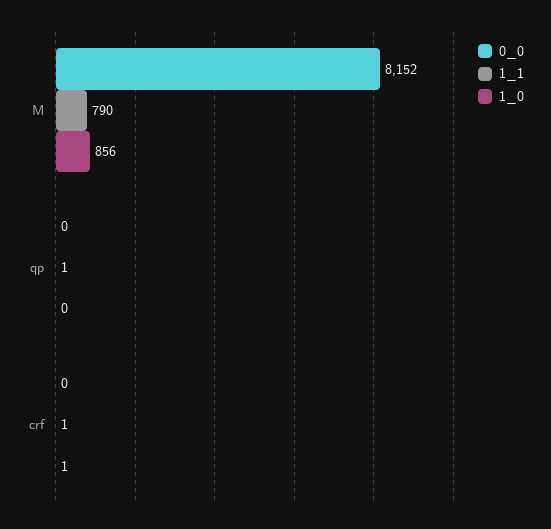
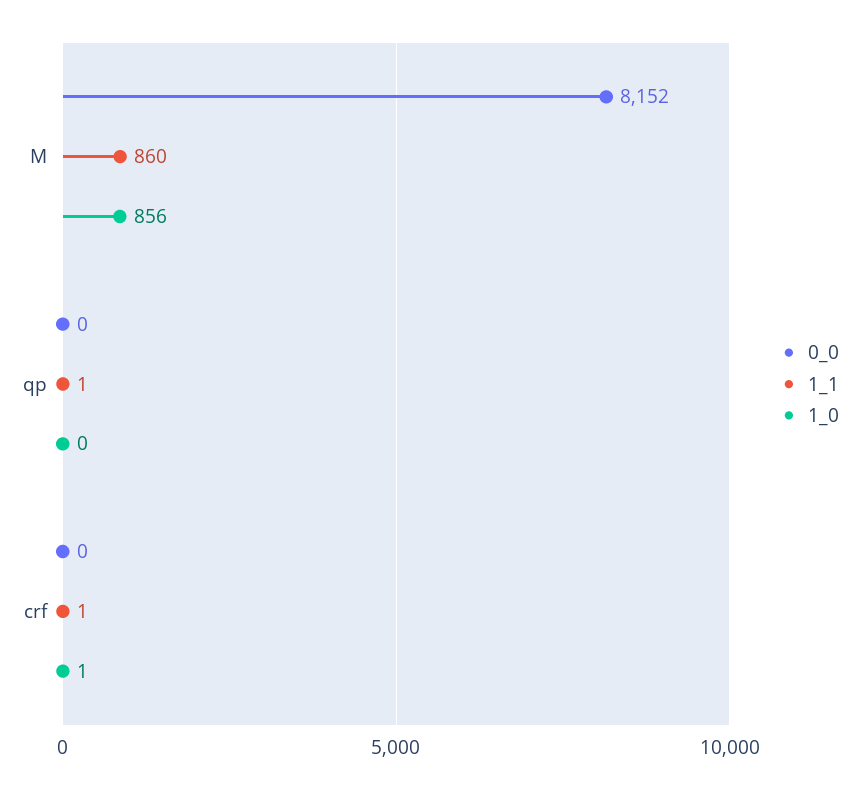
1_1, M: 790 -> 860

